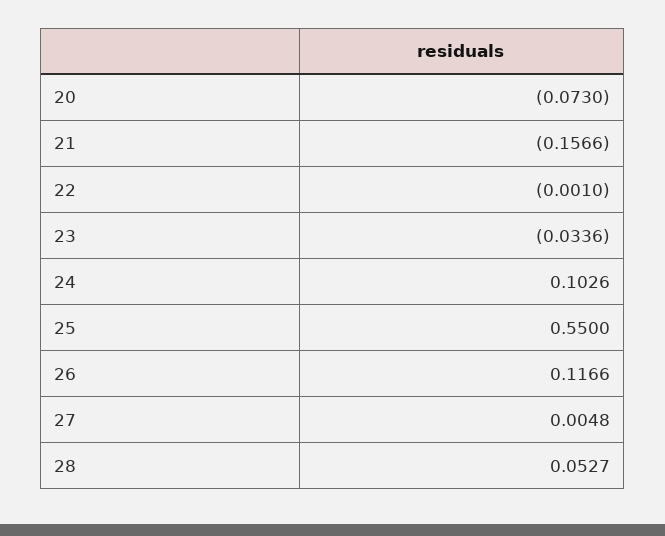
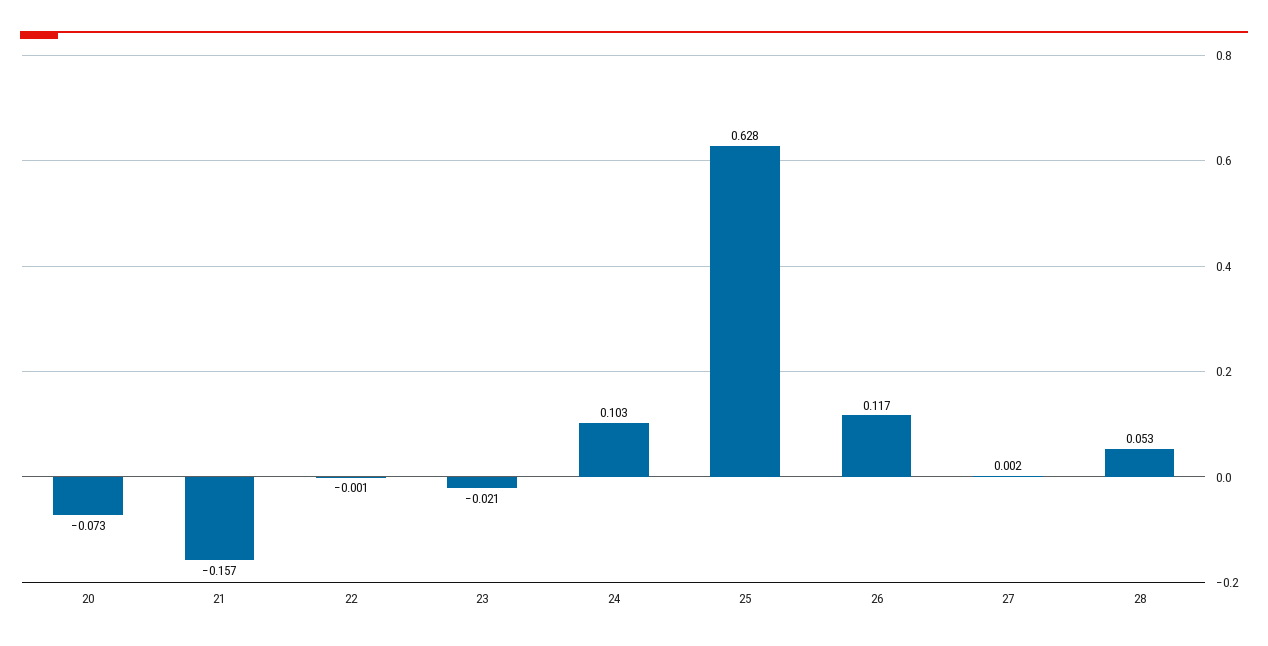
23: -0.0336 -> -0.021
25: 0.55 -> 0.628
27: 0.0048 -> 0.002

